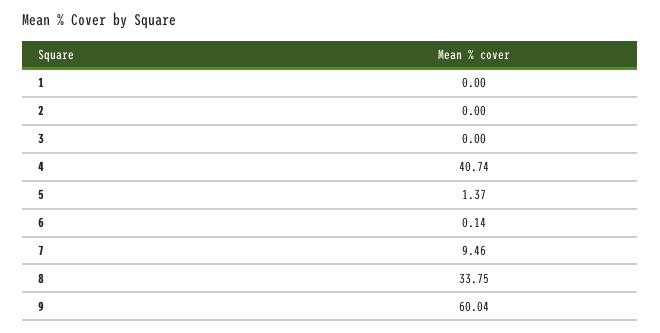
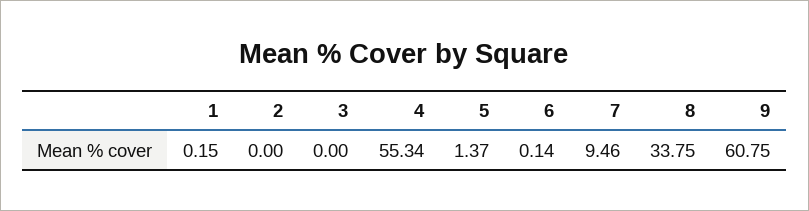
1: 0 -> 0.15
4: 40.74 -> 55.34
9: 60.04 -> 60.75

